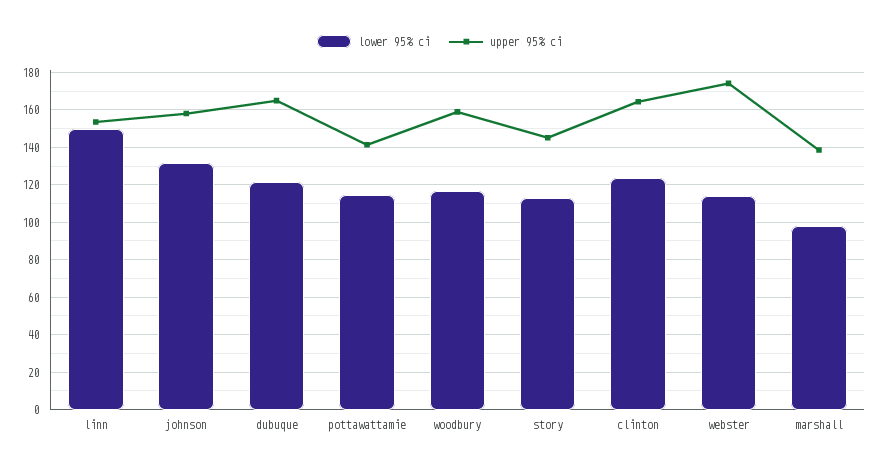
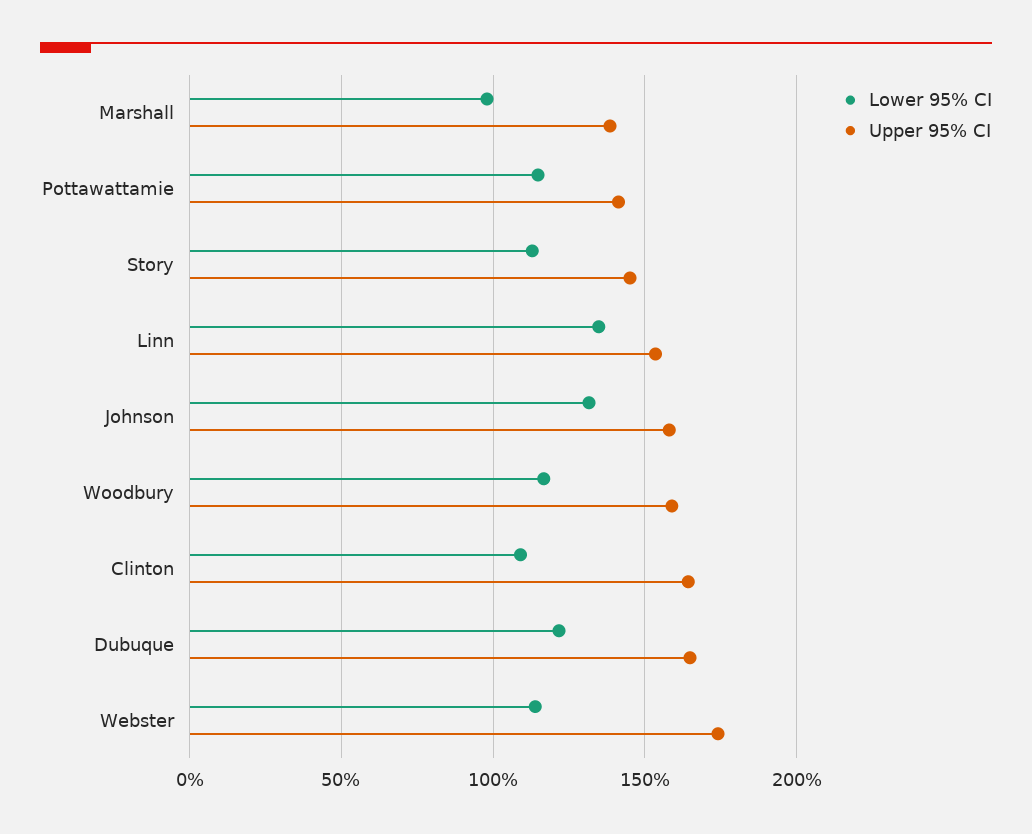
lower 95% ci, linn: 150 -> 135
lower 95% ci, clinton: 125 -> 110

